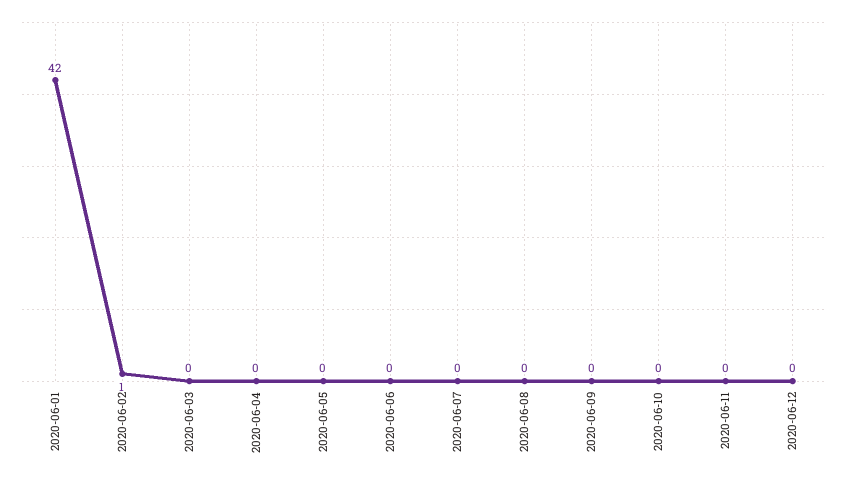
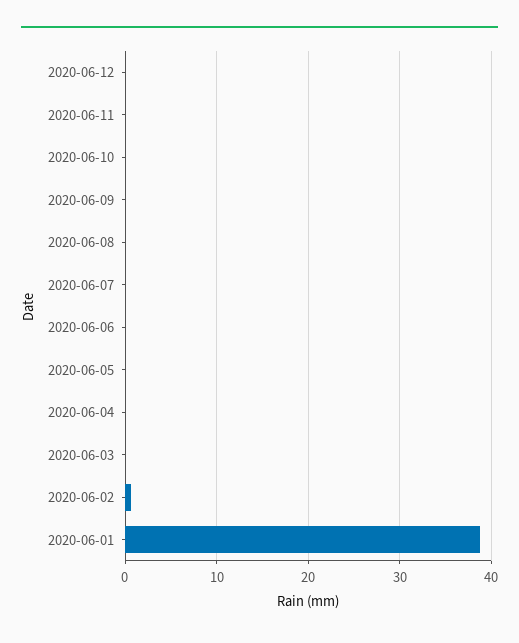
2020-06-01: 42 -> 39

